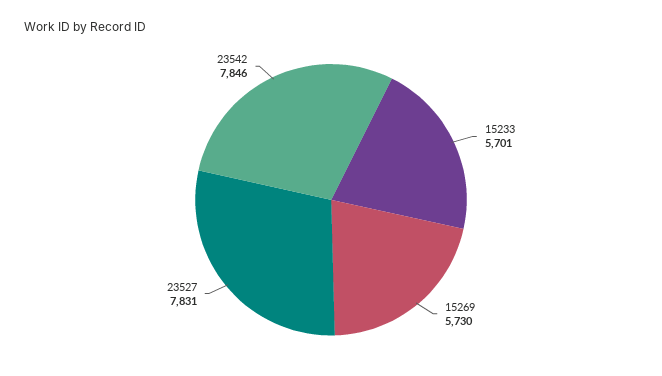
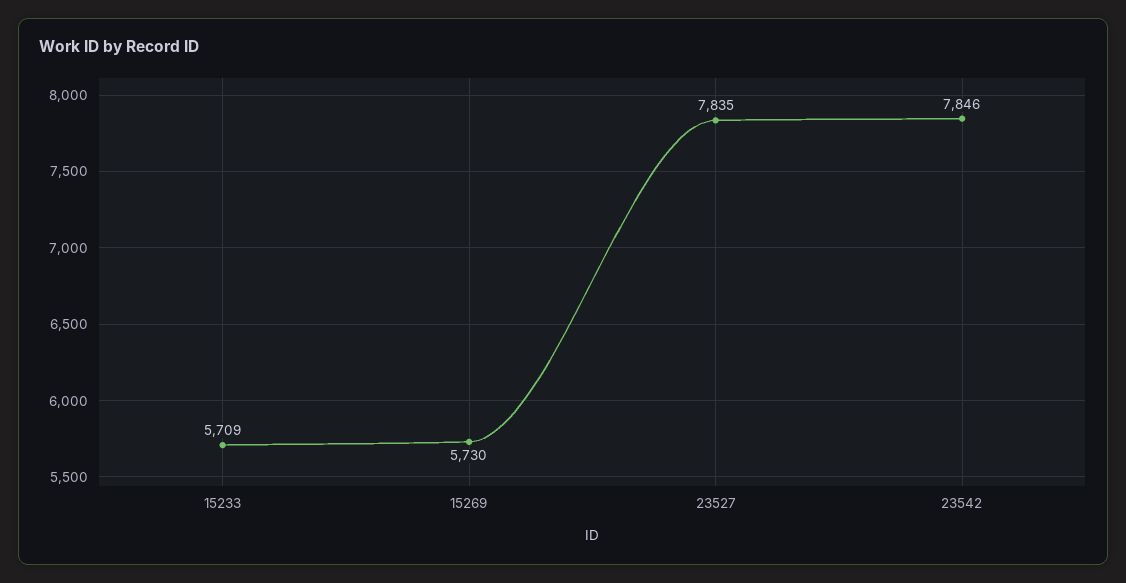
15233: 5701 -> 5709
23527: 7831 -> 7835

